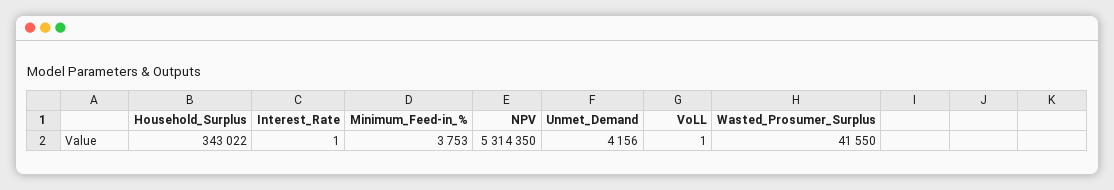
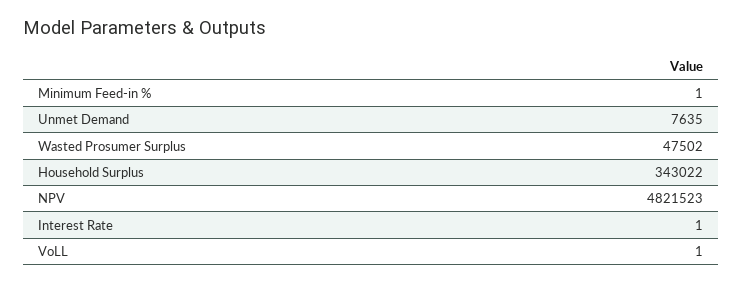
Minimum_Feed-in_%: 3753 -> 1
NPV: 5314350 -> 4821523
Unmet_Demand: 4156 -> 7635
Wasted_Prosumer_Surplus: 41550 -> 47502

